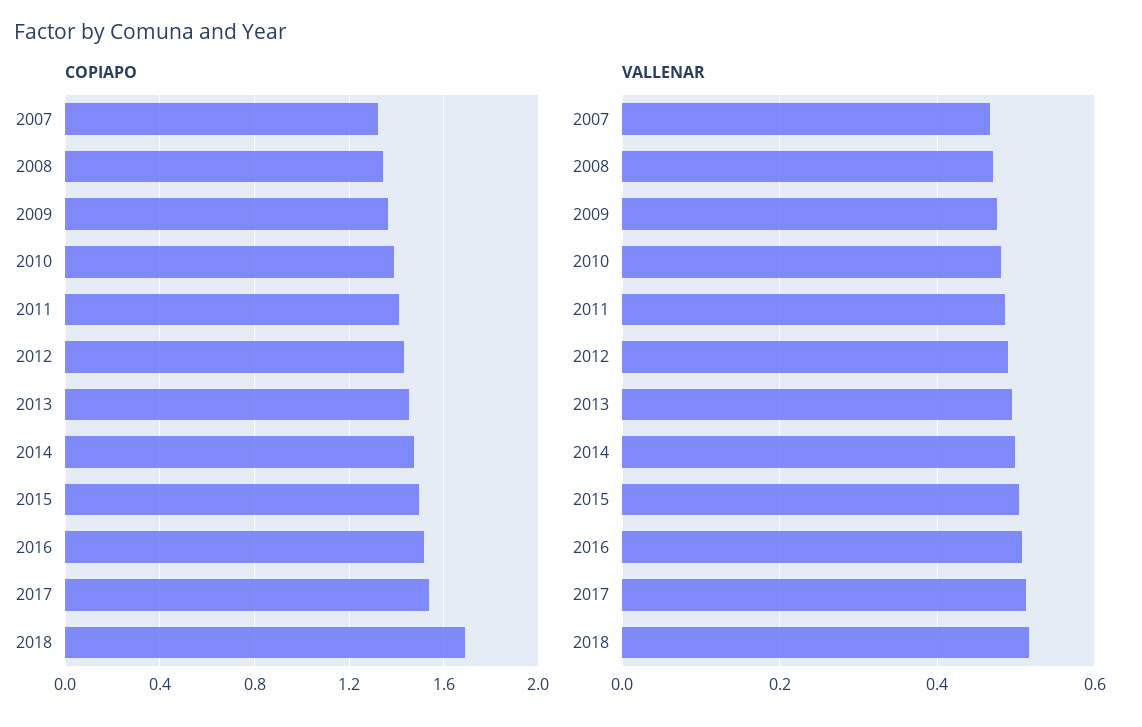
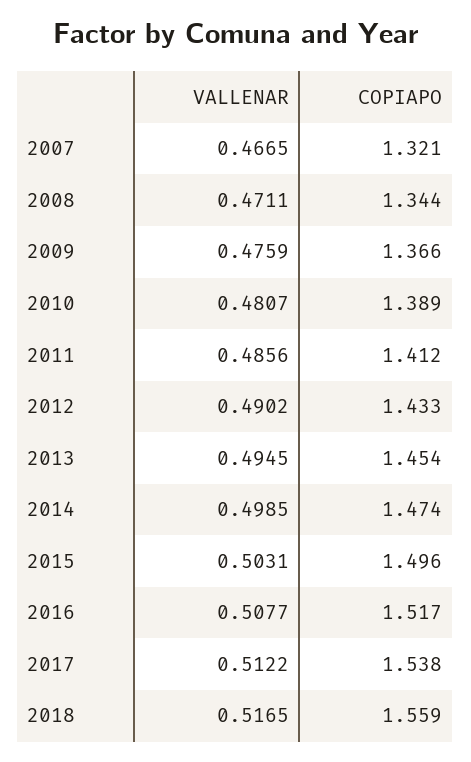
COPIAPO, 2018: 1.7 -> 1.559

